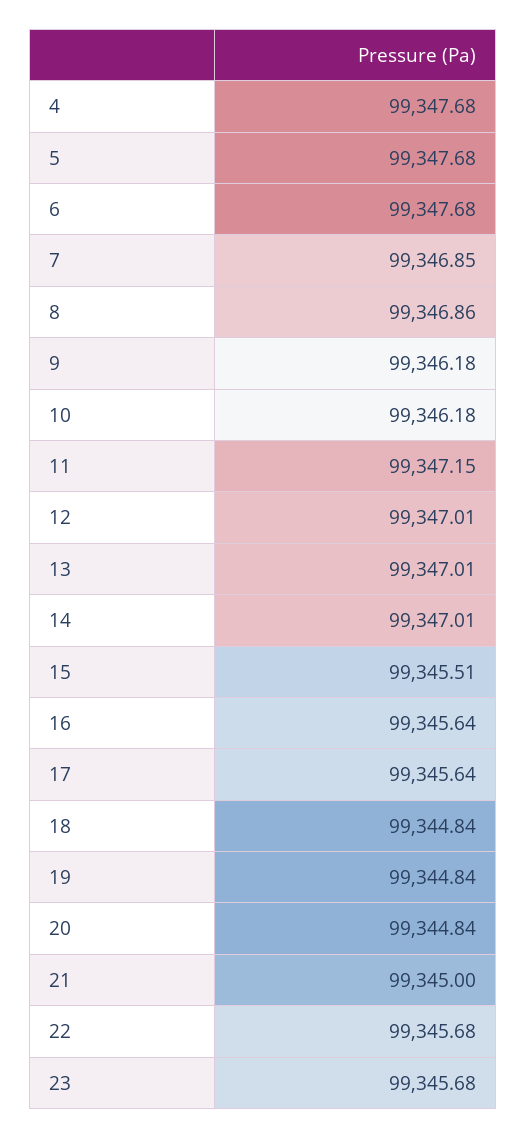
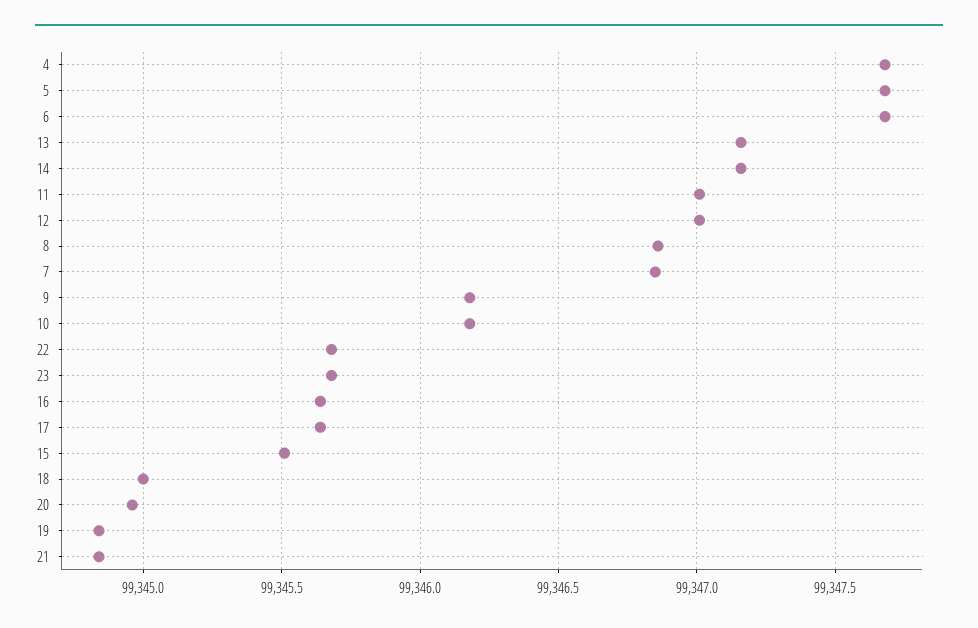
11: 99347.15 -> 99347
13: 99347.01 -> 99347.15
14: 99347.01 -> 99347.15
18: 99344.84 -> 99345
20: 99344.84 -> 99344.95
21: 99345 -> 99344.85

